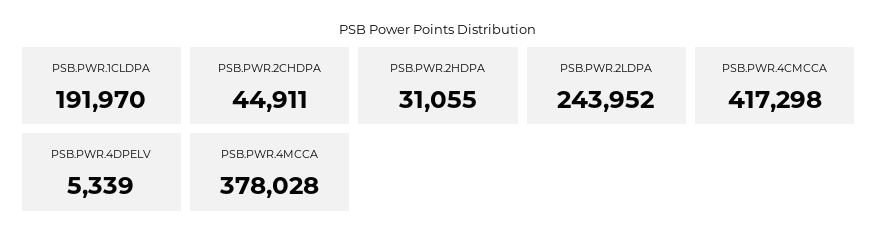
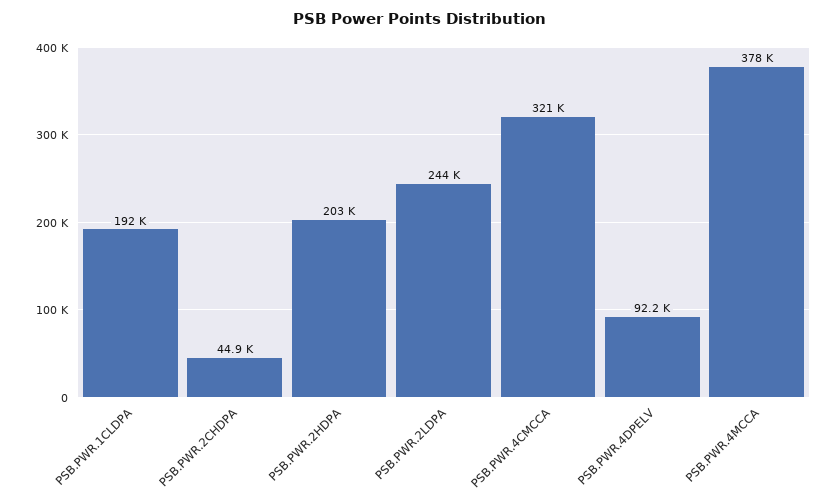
PSB.PWR.2HDPA: 31055 -> 203000
PSB.PWR.4CMCCA: 417298 -> 321000
PSB.PWR.4DPELV: 5339 -> 92200

